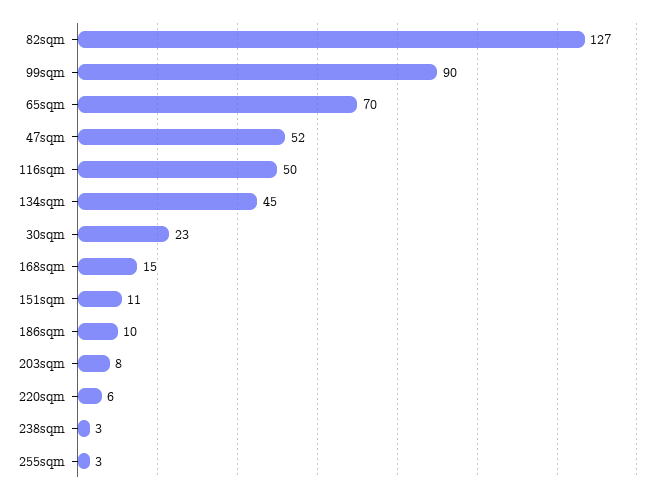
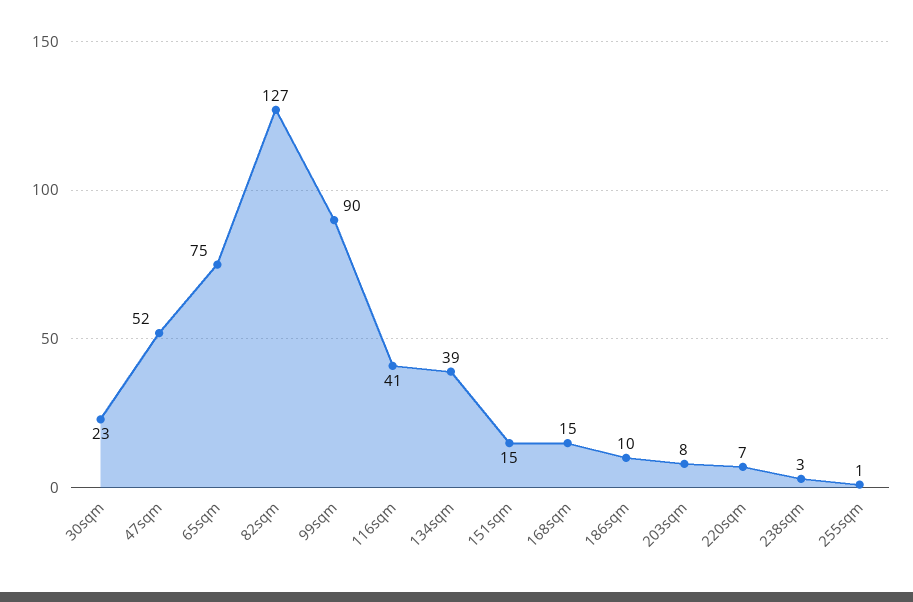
65sqm: 70 -> 75
116sqm: 50 -> 41
134sqm: 45 -> 39
151sqm: 11 -> 15
220sqm: 6 -> 7
255sqm: 3 -> 1

